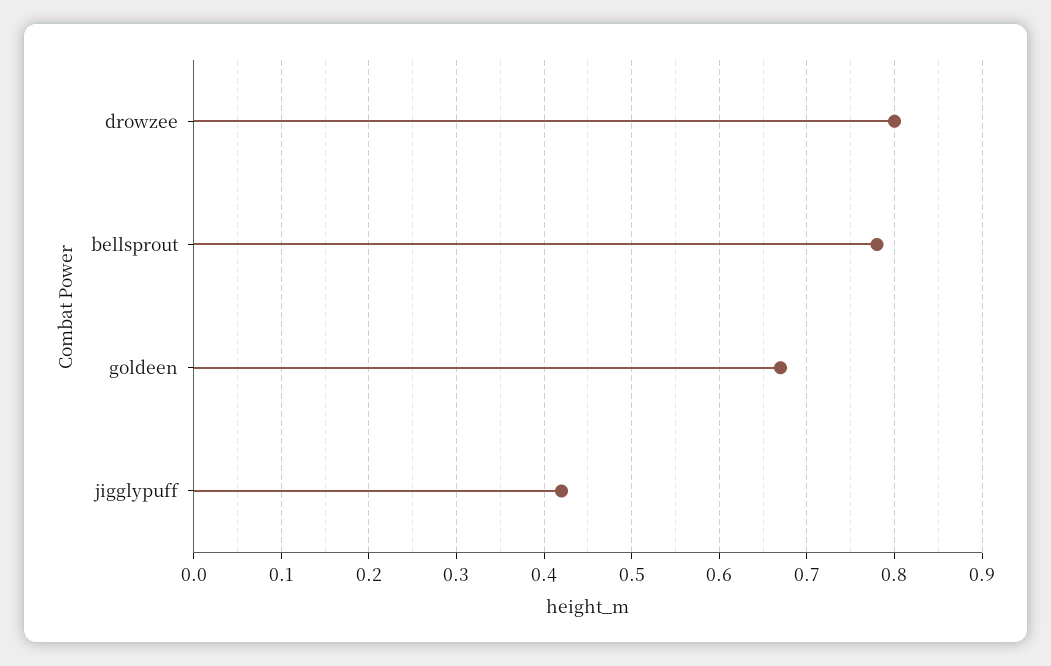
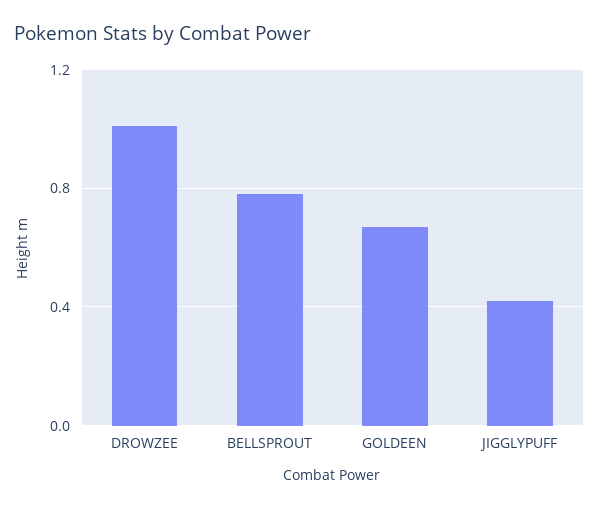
drowzee: 0.8 -> 1

